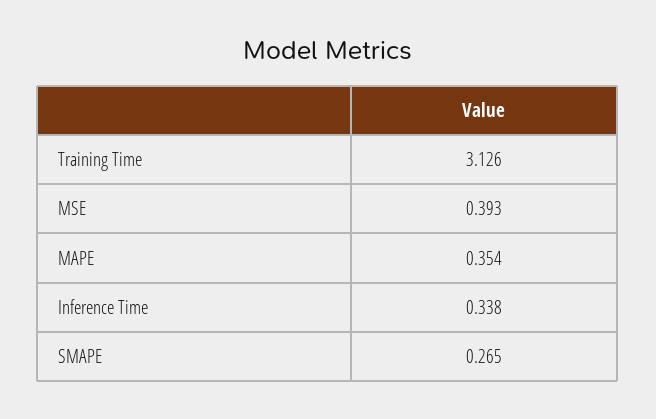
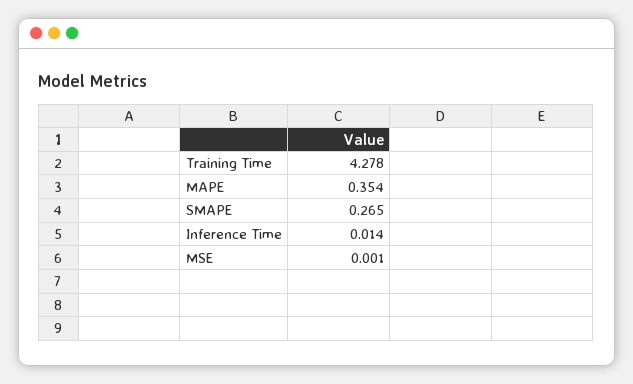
Training Time: 3.126 -> 4.278
MSE: 0.393 -> 0.001
Inference Time: 0.338 -> 0.014

